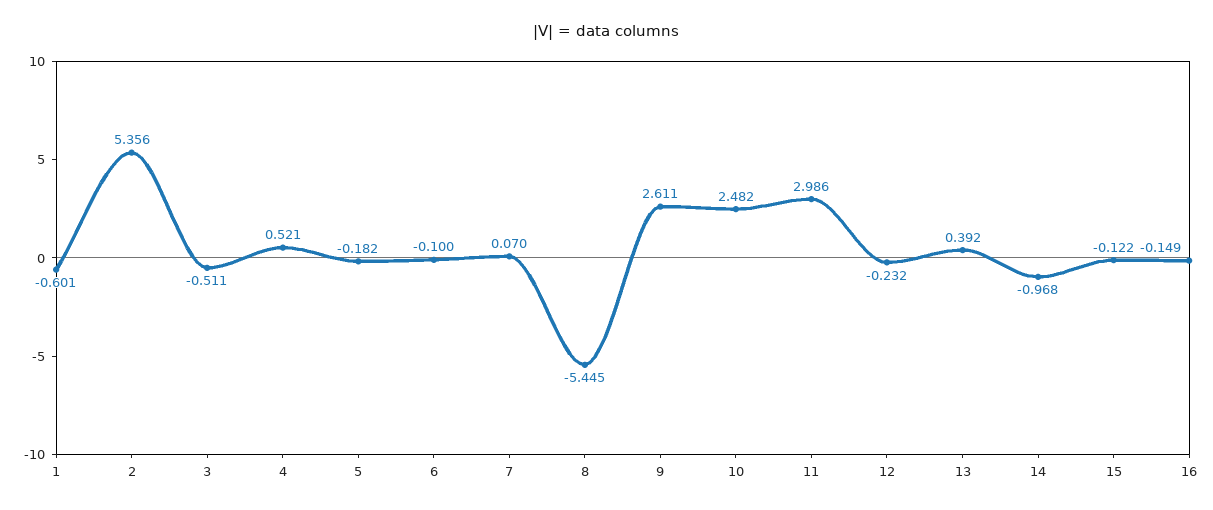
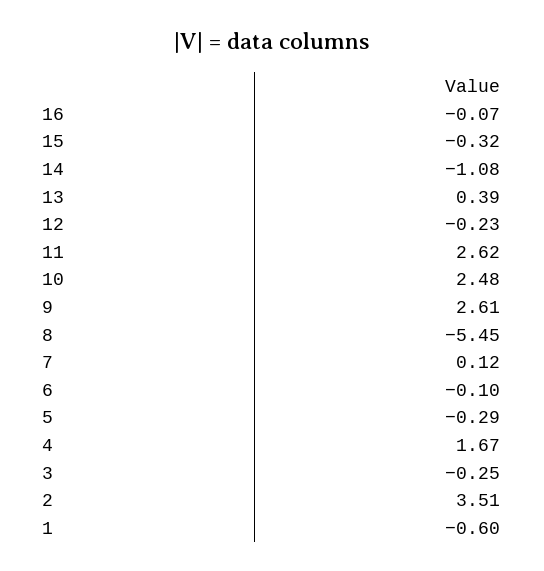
2: 5.356 -> 3.51
3: -0.511 -> -0.25
4: 0.521 -> 1.67
5: -0.182 -> -0.29
7: 0.07 -> 0.12
11: 2.986 -> 2.62
14: -0.968 -> -1.08
15: -0.122 -> -0.32
16: -0.149 -> -0.07

